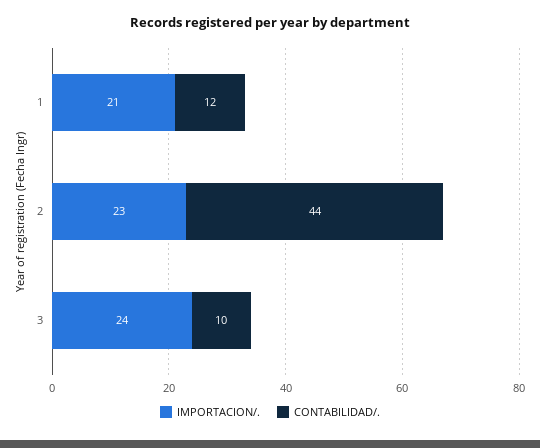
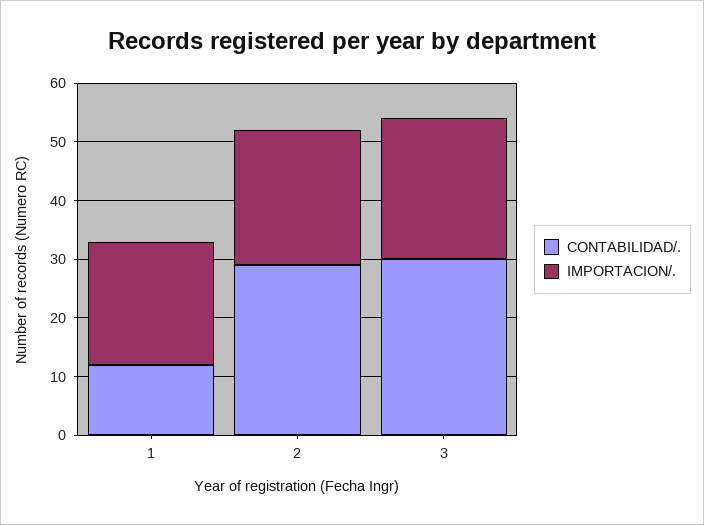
CONTABILIDAD/., 2: 44 -> 30
CONTABILIDAD/., 3: 10 -> 30

